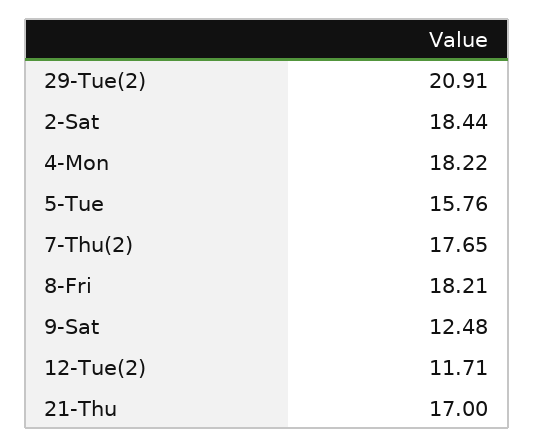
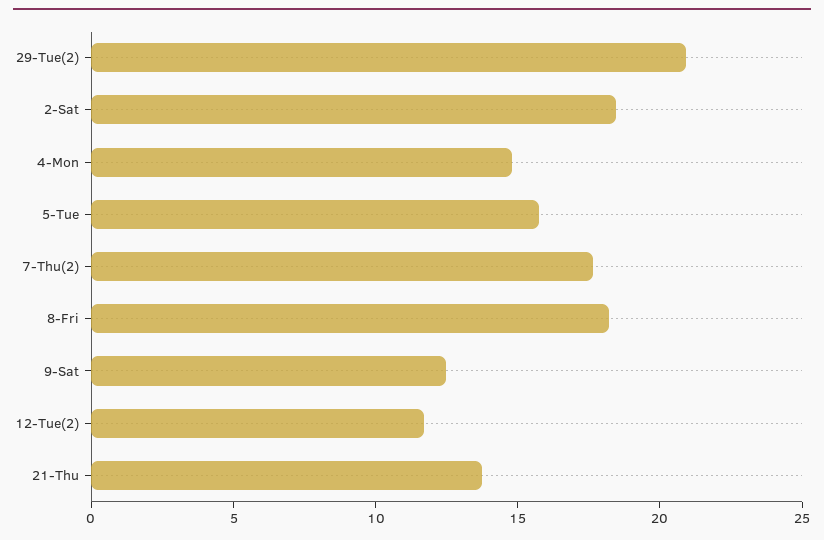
4-Mon: 18.22 -> 15
21-Thu: 17 -> 14

